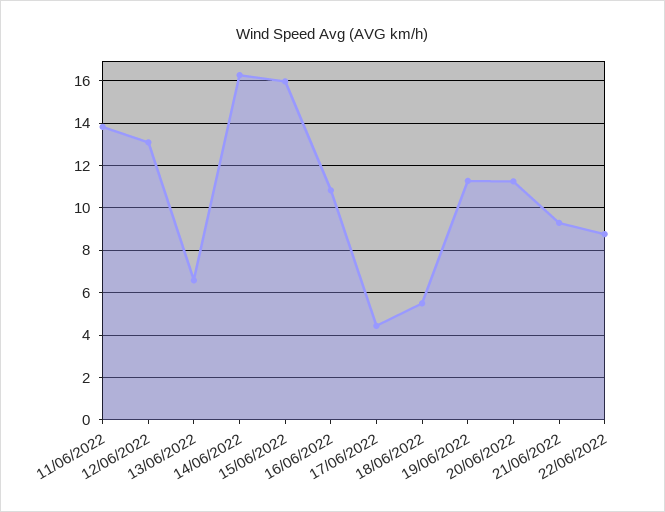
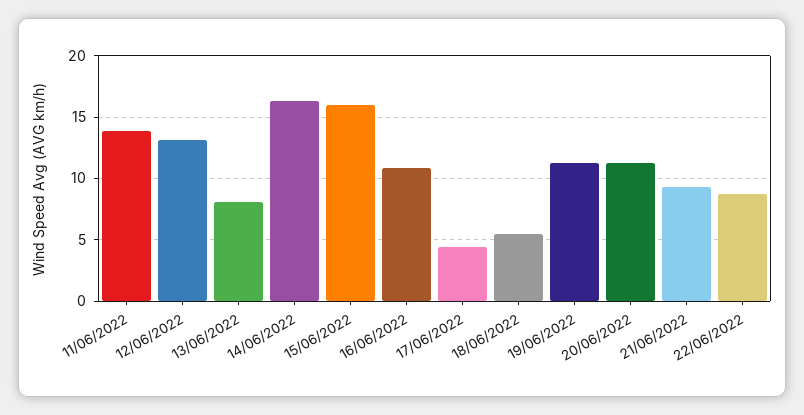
13/06/2022: 6.5 -> 8

